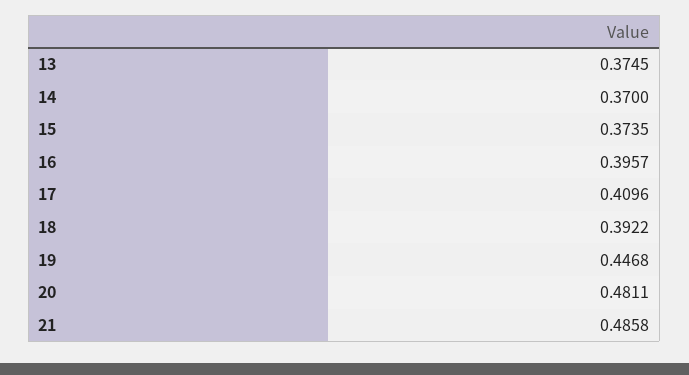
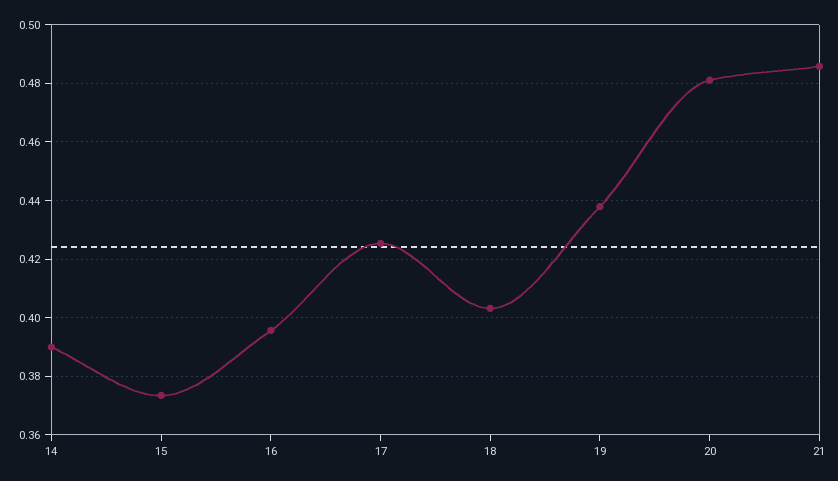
13: 0.3745 -> none
14: 0.37 -> 0.39
17: 0.4096 -> 0.425
18: 0.3922 -> 0.4025
19: 0.4468 -> 0.4375

